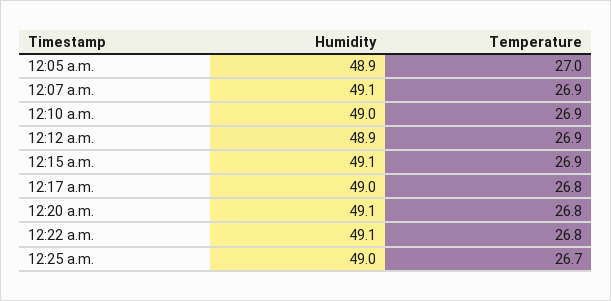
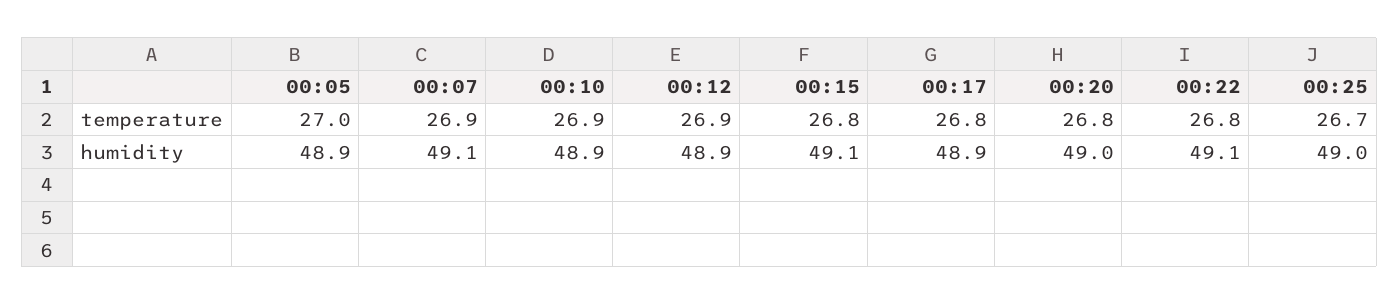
Humidity, 12:10 a.m.: 49 -> 48.9
Temperature, 12:15 a.m.: 26.9 -> 26.8
Humidity, 12:17 a.m.: 49 -> 48.9
Humidity, 12:20 a.m.: 49.1 -> 49

